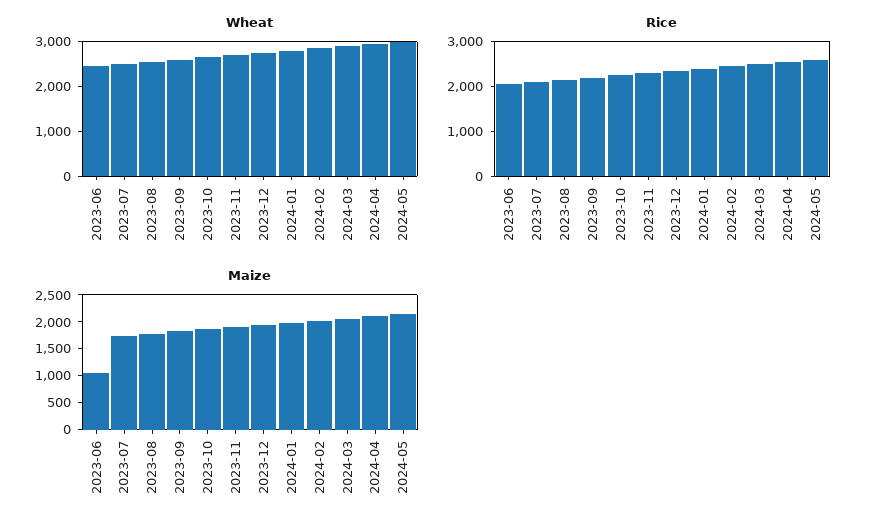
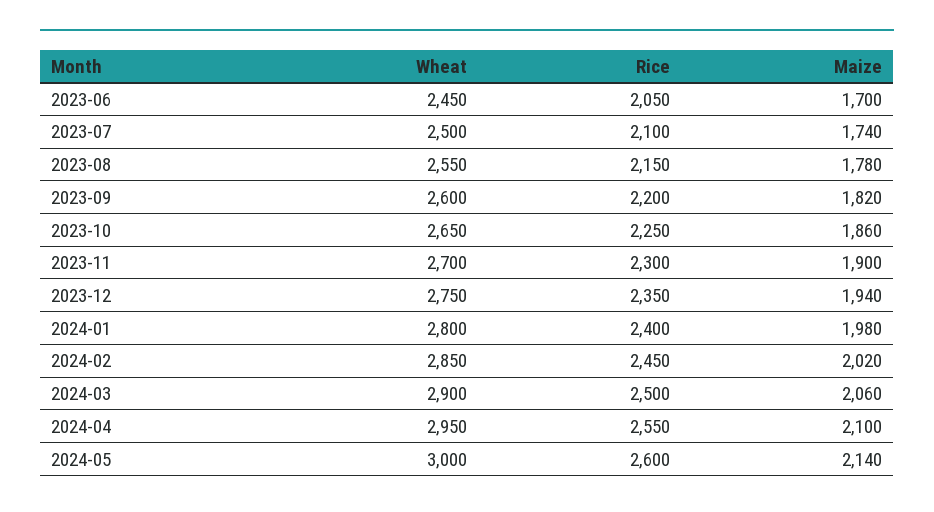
Maize, 2023-06: 1000 -> 1700

